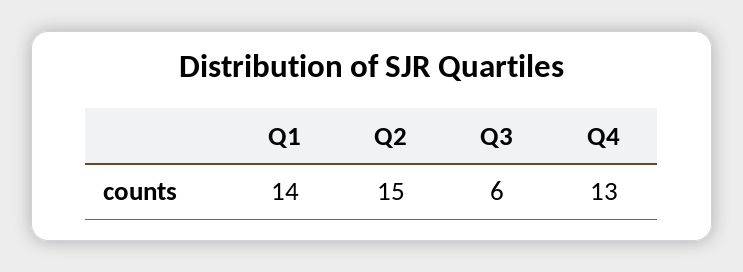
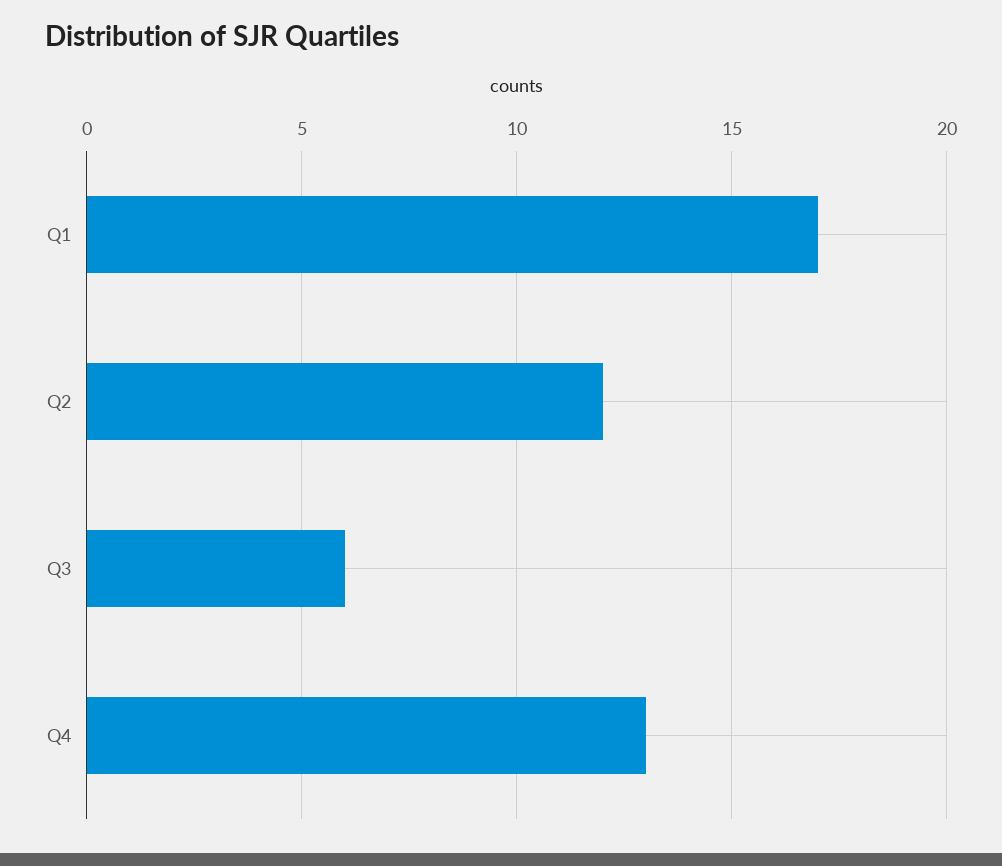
Q1: 14 -> 17
Q2: 15 -> 12

